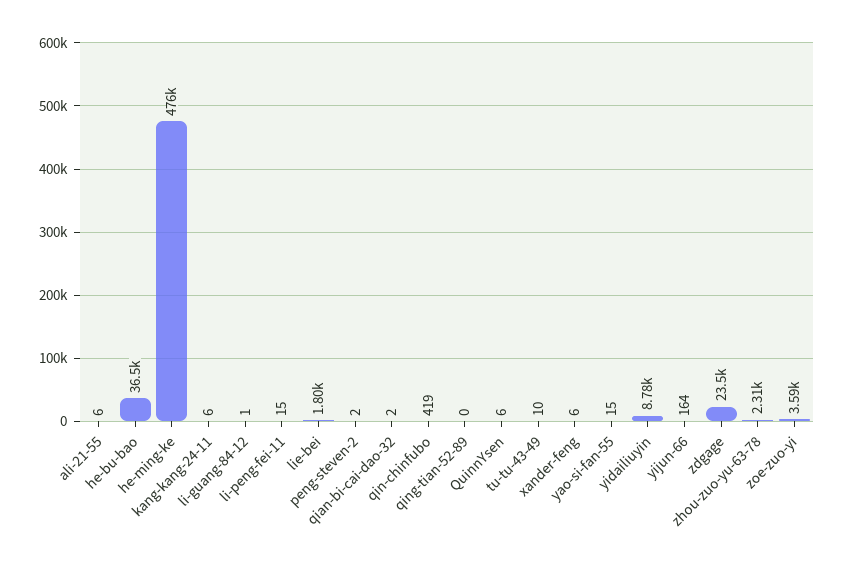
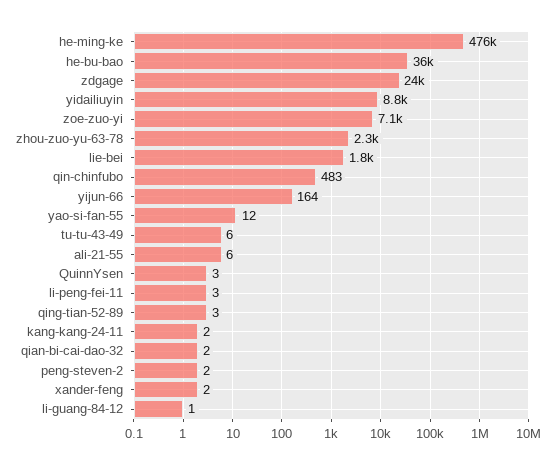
kang-kang-24-11: 6 -> 2
li-peng-fei-11: 15 -> 3
qin-chinfubo: 419 -> 483
qing-tian-52-89: 0 -> 3
QuinnYsen: 6 -> 3
tu-tu-43-49: 10 -> 6
xander-feng: 6 -> 2
yao-si-fan-55: 15 -> 12
zoe-zuo-yi: 3590 -> 7100

